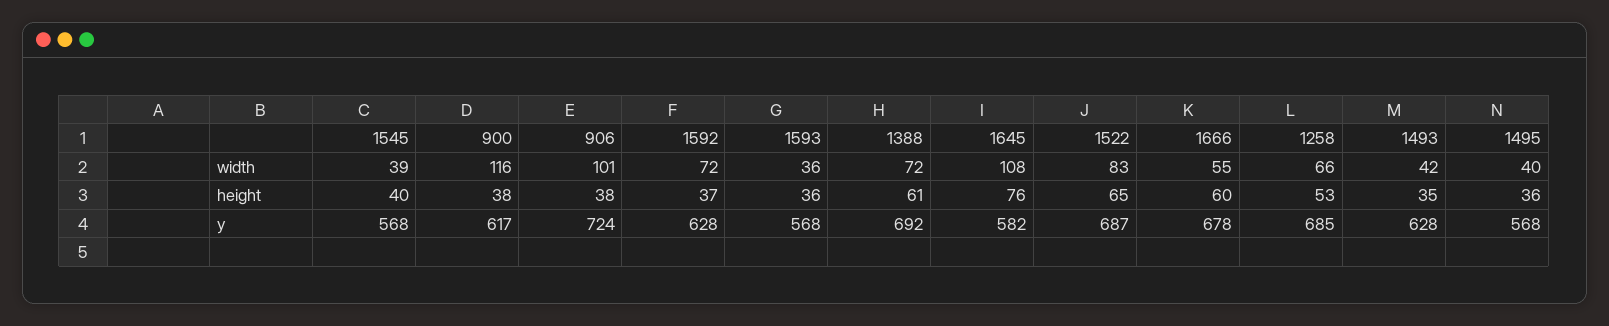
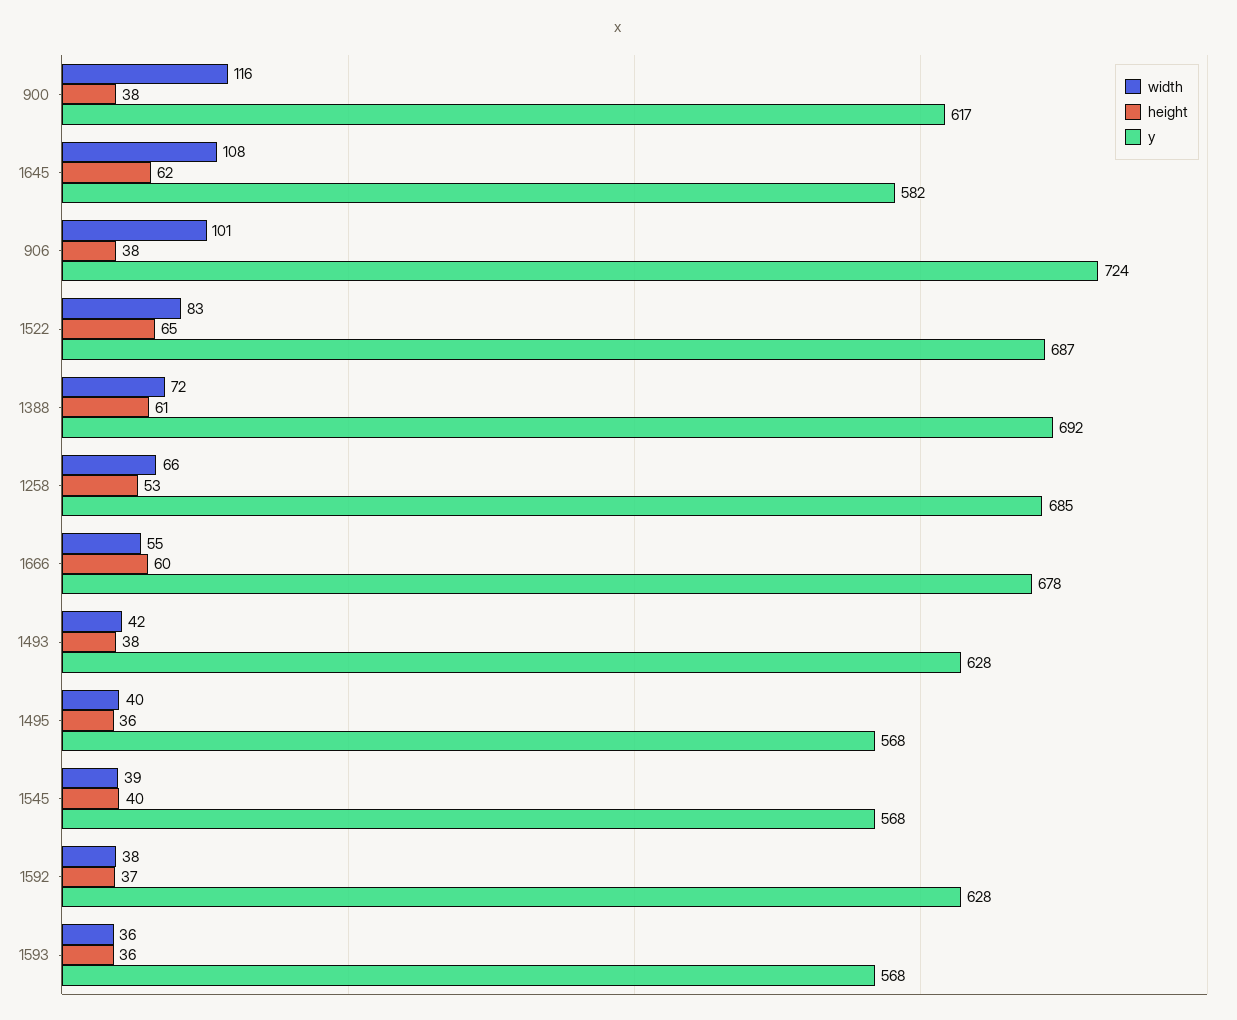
width, 1592: 72 -> 38
height, 1645: 76 -> 62
height, 1493: 35 -> 38

